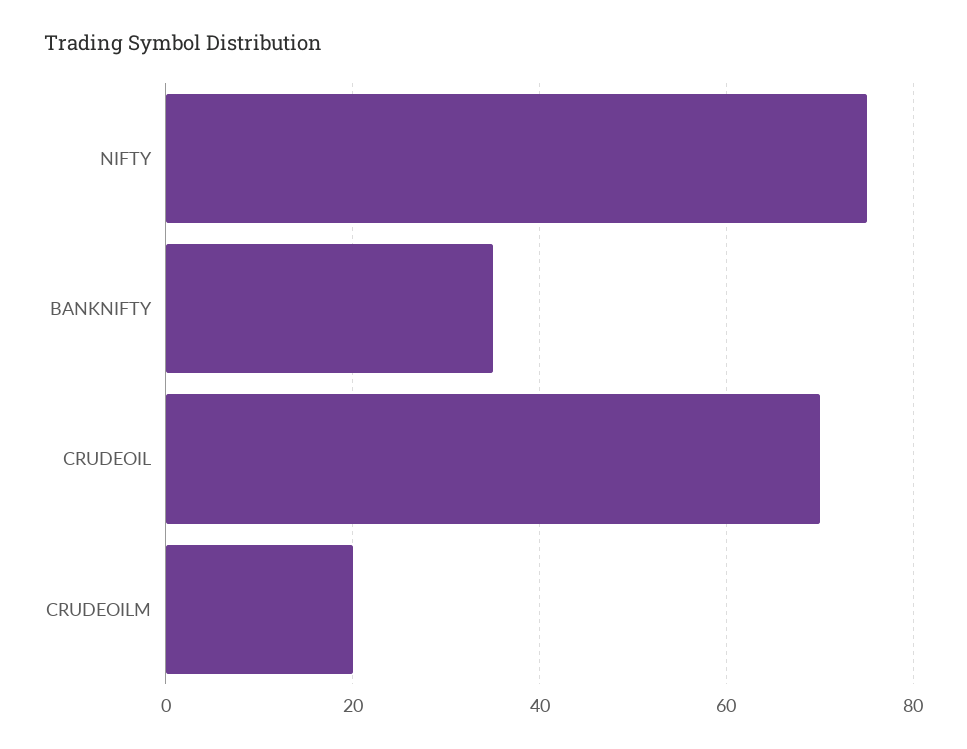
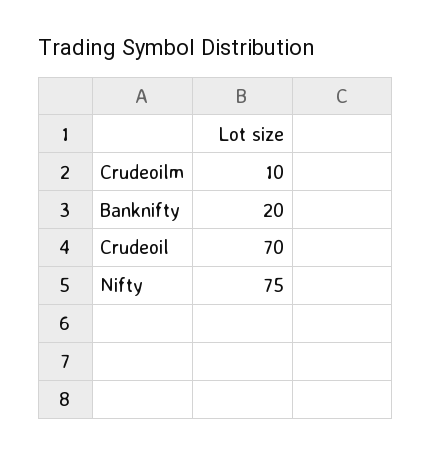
BANKNIFTY: 35 -> 20
CRUDEOILM: 20 -> 10

